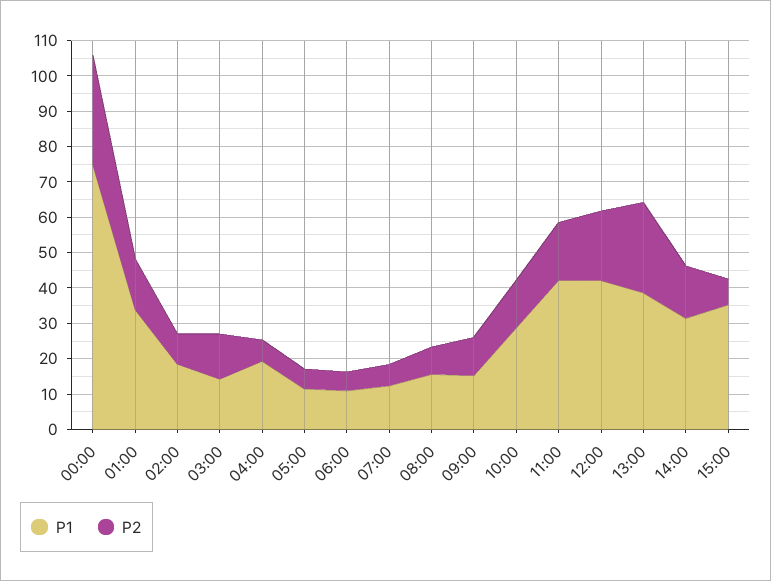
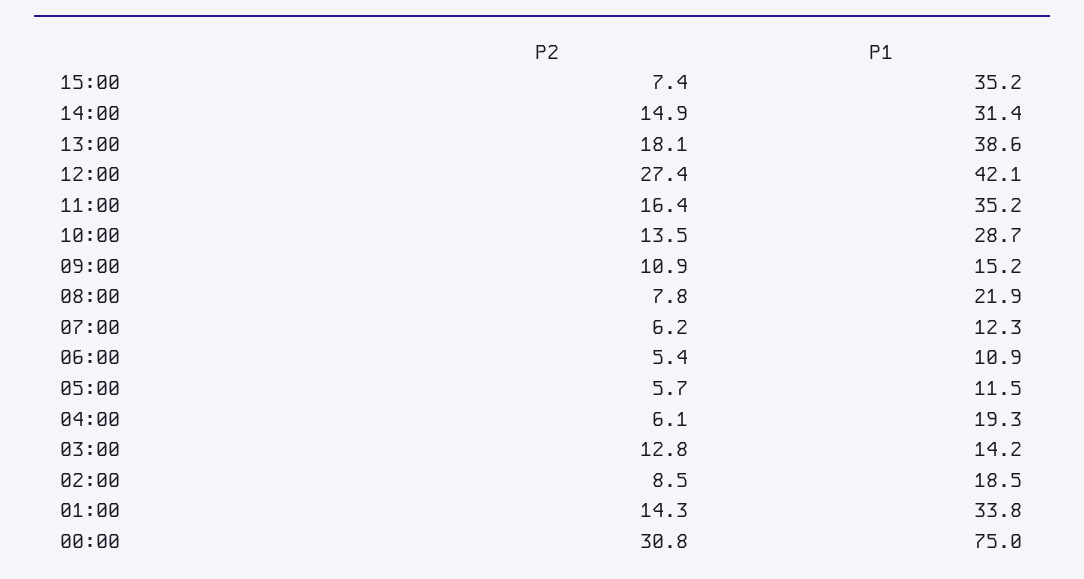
P1, 08:00: 15 -> 21.9
P1, 11:00: 42.5 -> 35.2
P2, 12:00: 20 -> 27.4
P2, 13:00: 25 -> 18.1

